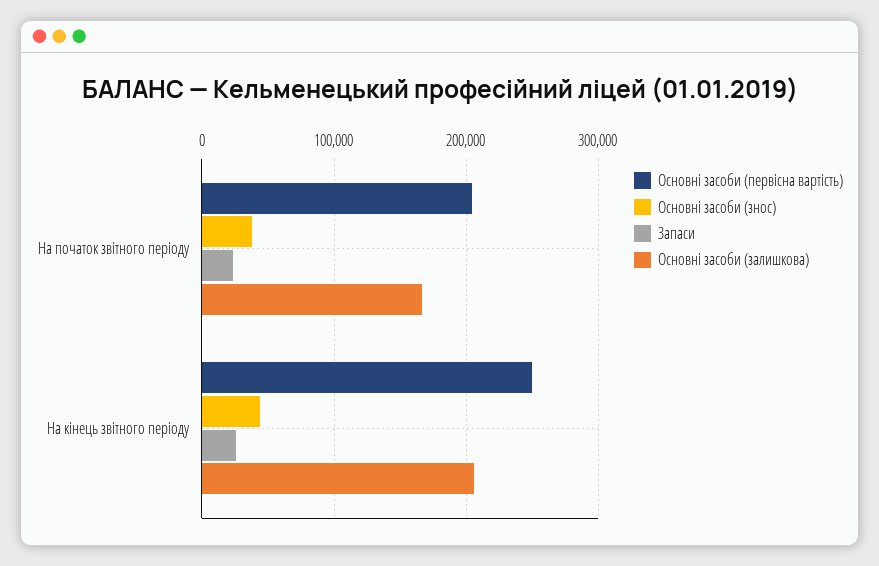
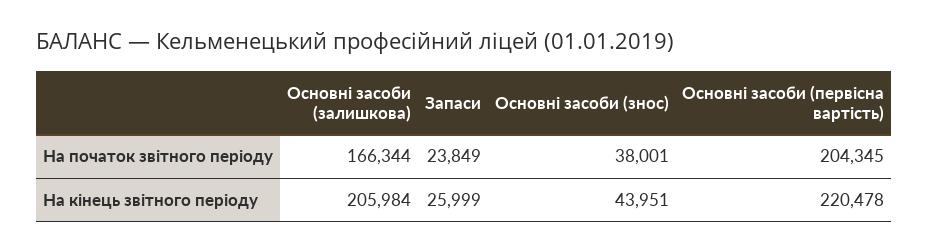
Основні засоби (первісна вартість), На кінець звітного періоду: 250000 -> 220478

